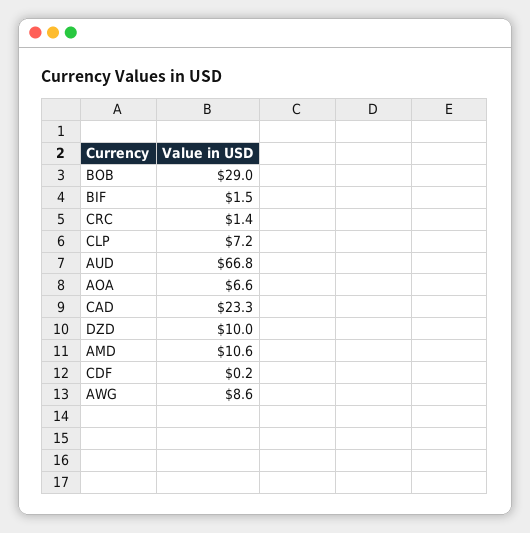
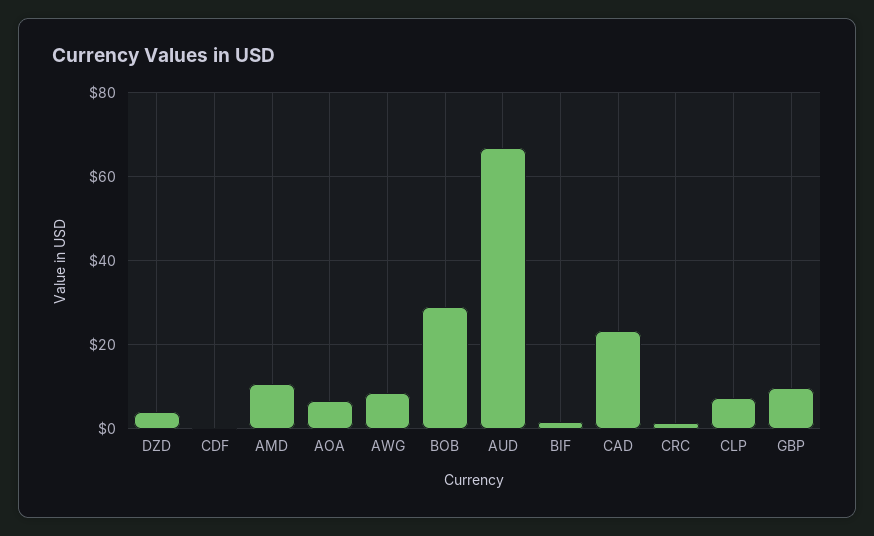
DZD: 10 -> 4
GBP: none -> 10

